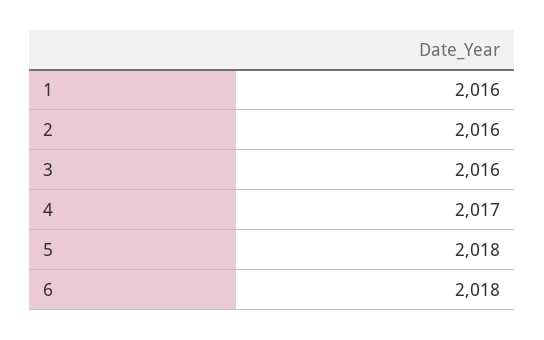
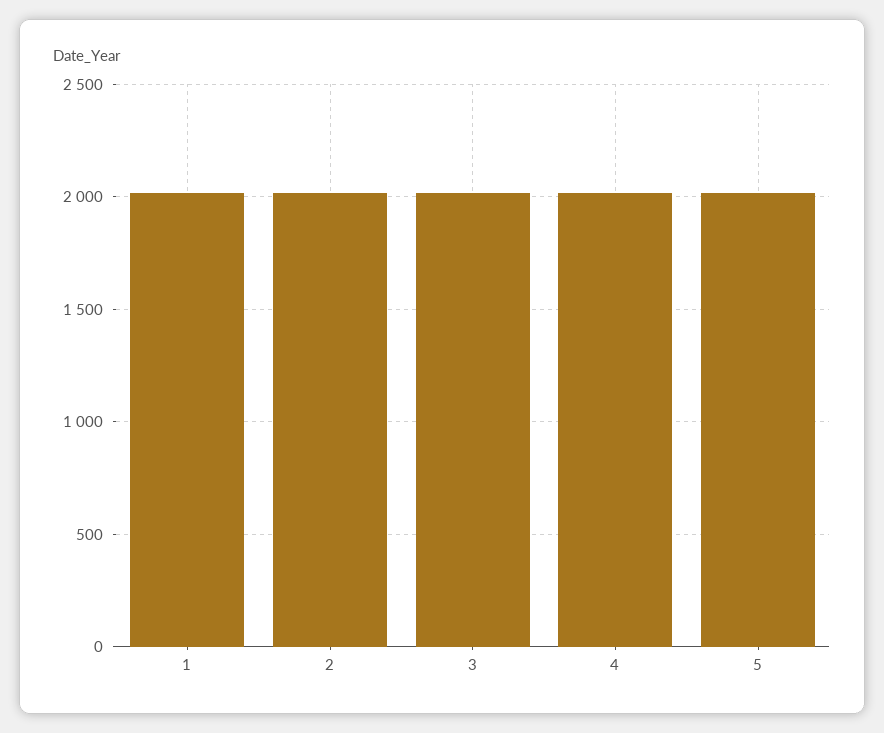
6: 2018 -> none

